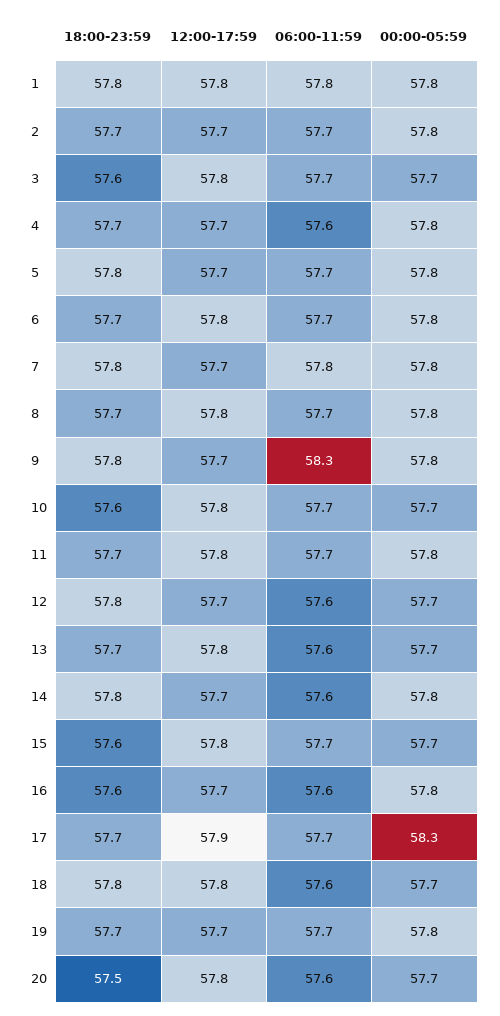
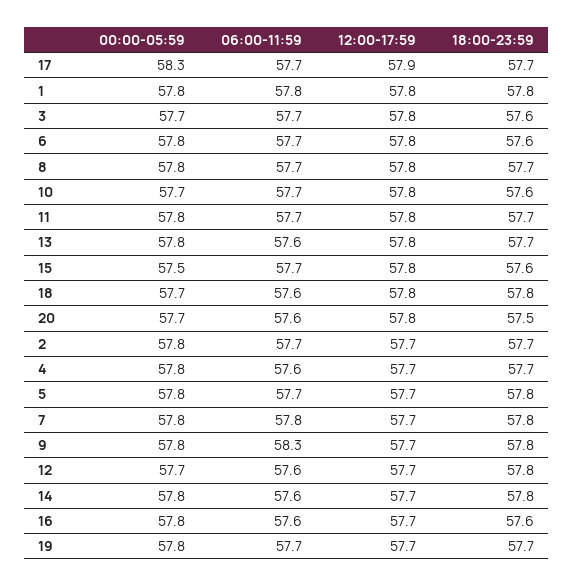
18:00-23:59, 6: 57.7 -> 57.6
00:00-05:59, 13: 57.7 -> 57.8
00:00-05:59, 15: 57.7 -> 57.5

